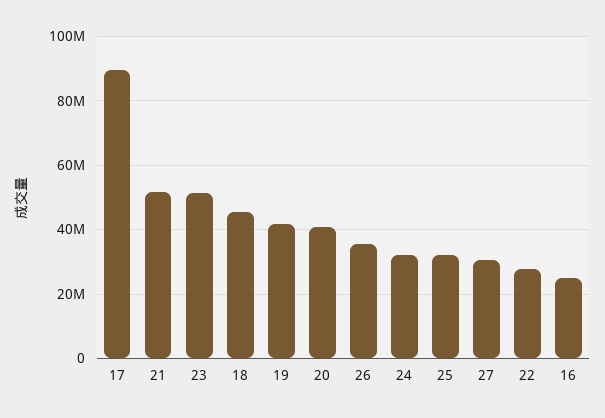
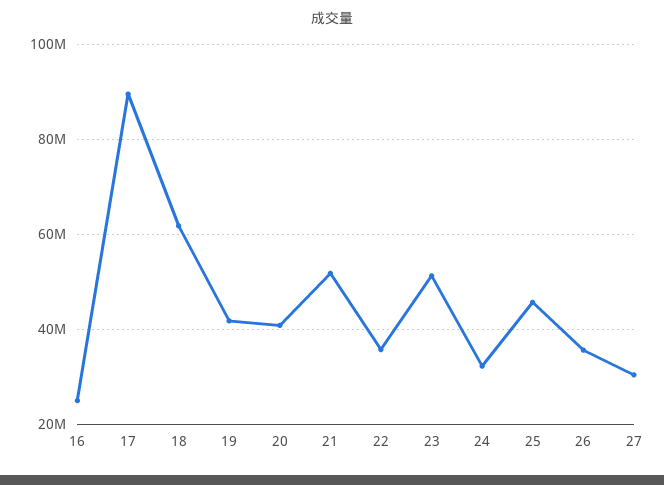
18: 46000000 -> 62000000
25: 32000000 -> 46000000
22: 28000000 -> 36000000

